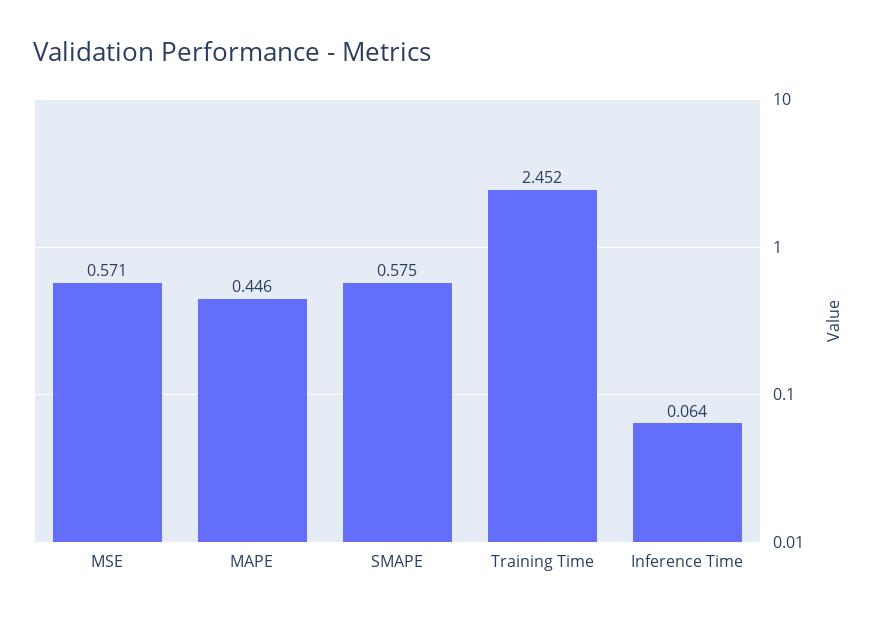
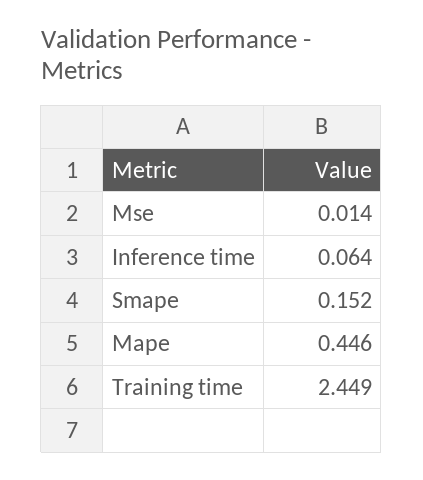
MSE: 0.571 -> 0.014
SMAPE: 0.575 -> 0.152
Training Time: 2.452 -> 2.449

